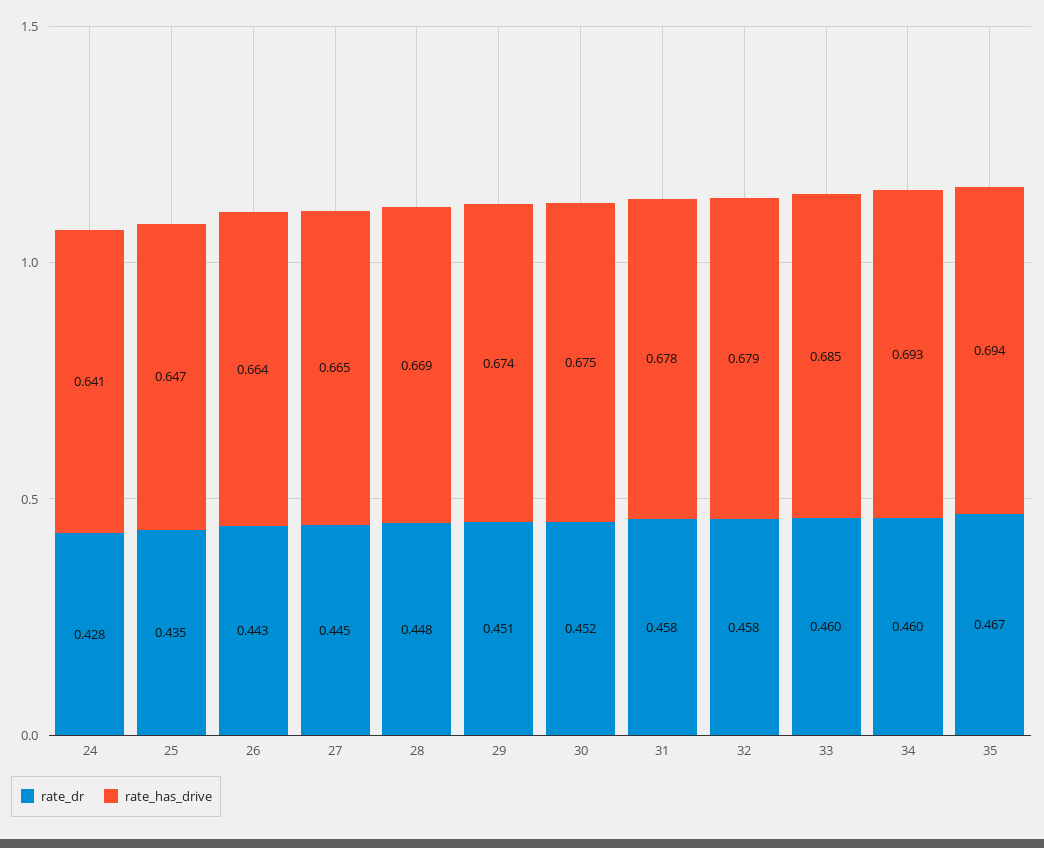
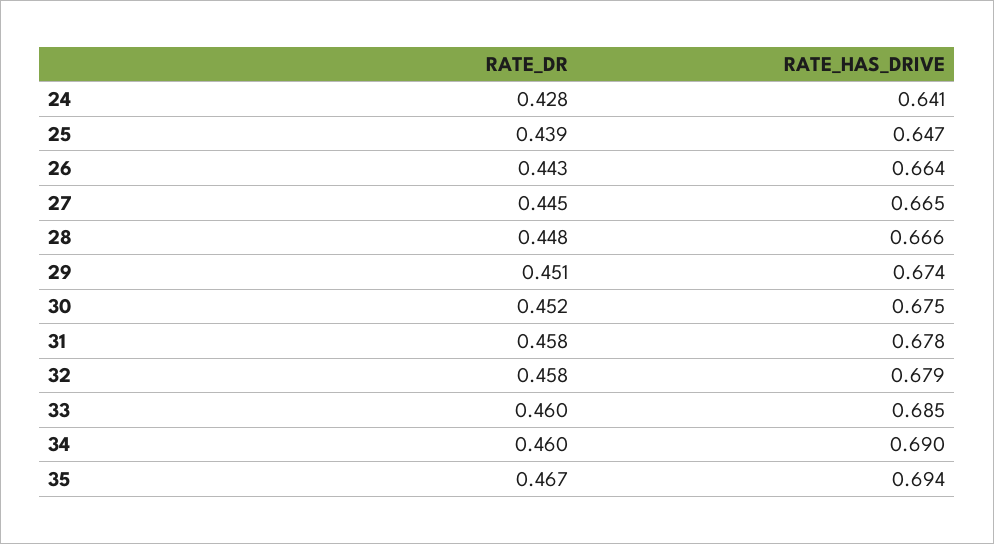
rate_dr, 25: 0.435 -> 0.439
rate_has_drive, 28: 0.669 -> 0.666
rate_has_drive, 34: 0.693 -> 0.69

